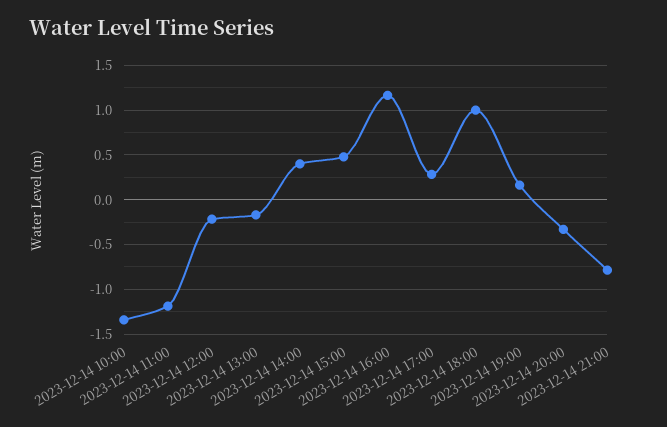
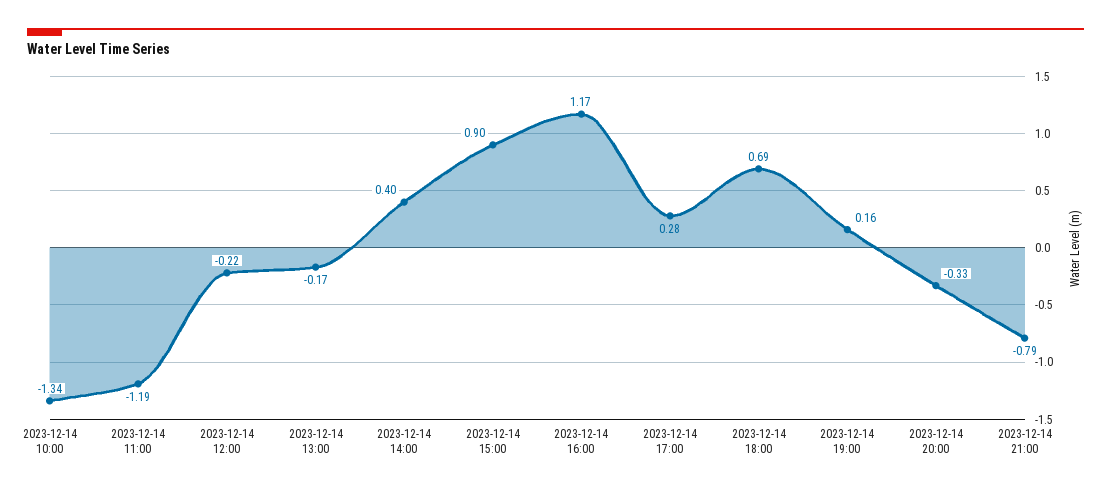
2023-12-14 15:00: 0.5 -> 0.9
2023-12-14 18:00: 1 -> 0.69

